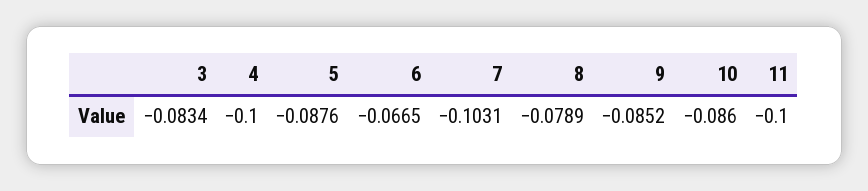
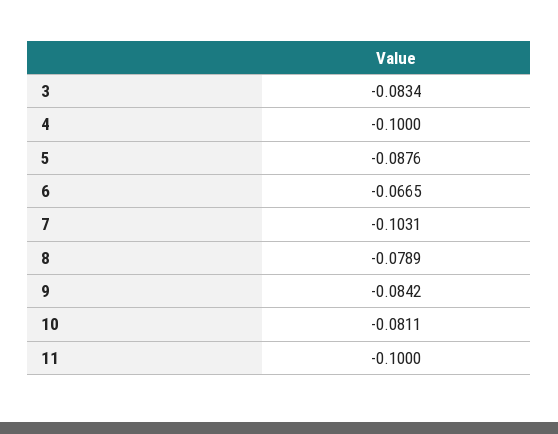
9: -0.0852 -> -0.0842
10: -0.086 -> -0.0811

